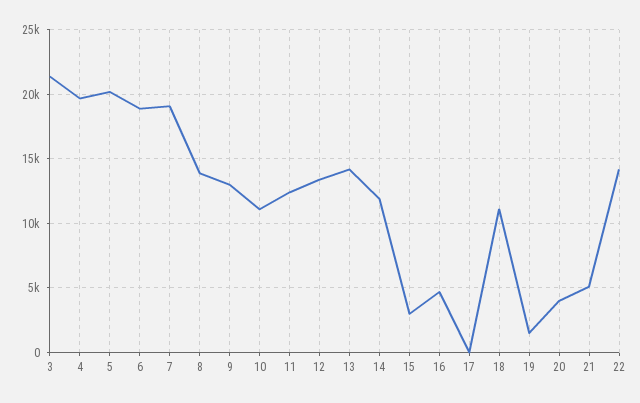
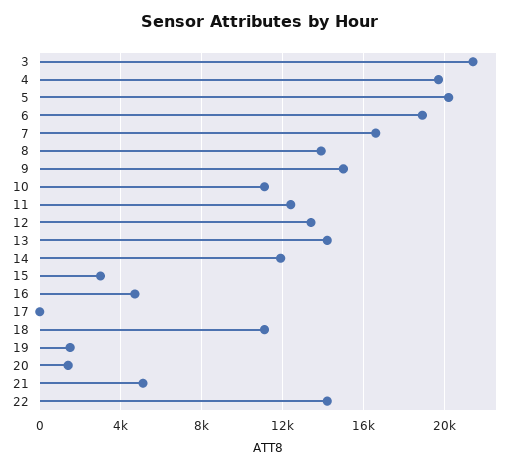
7: 19000 -> 16500
9: 13000 -> 15000
20: 4000 -> 1500

